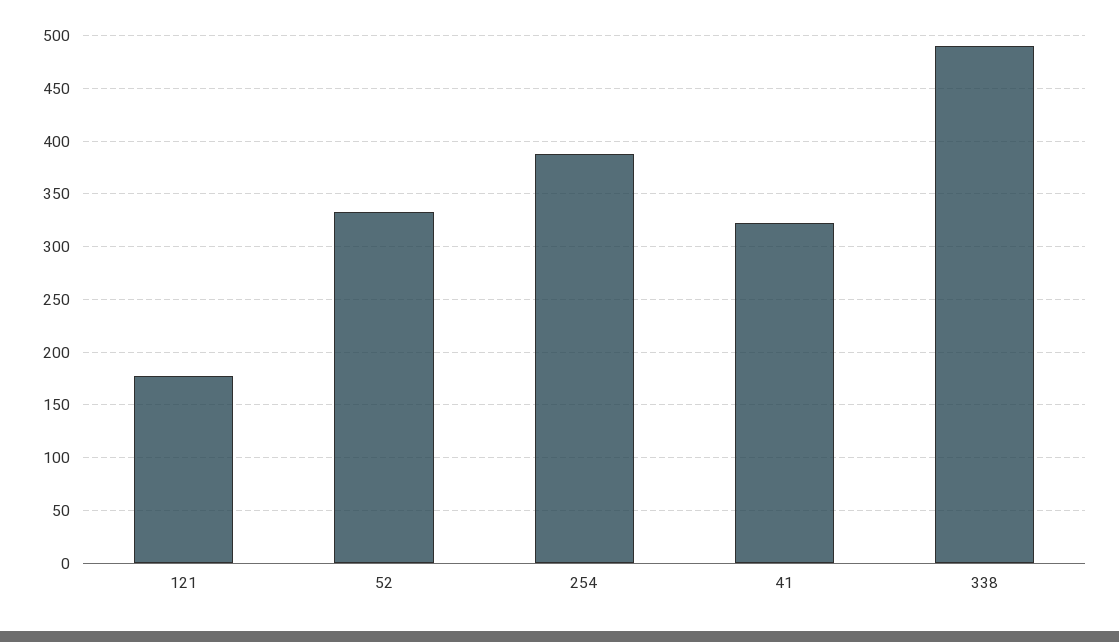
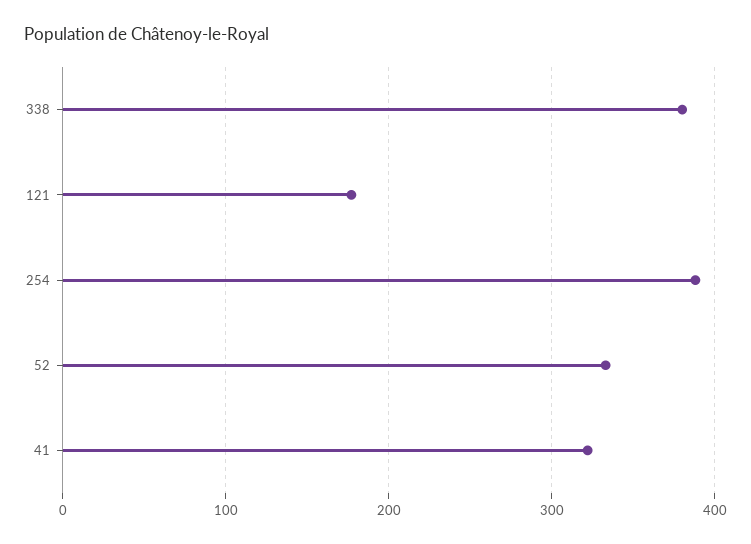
338: 490 -> 380

